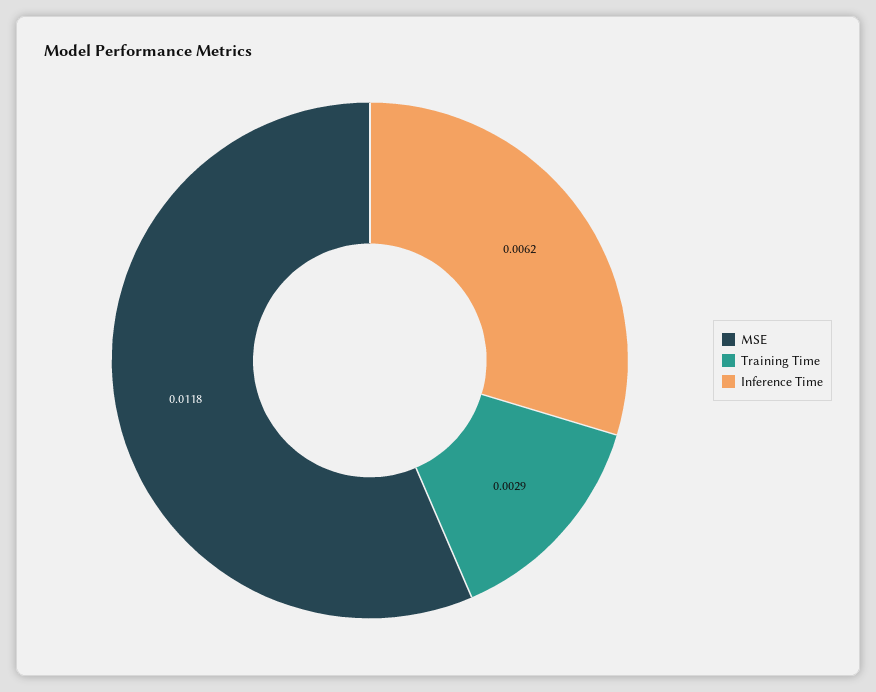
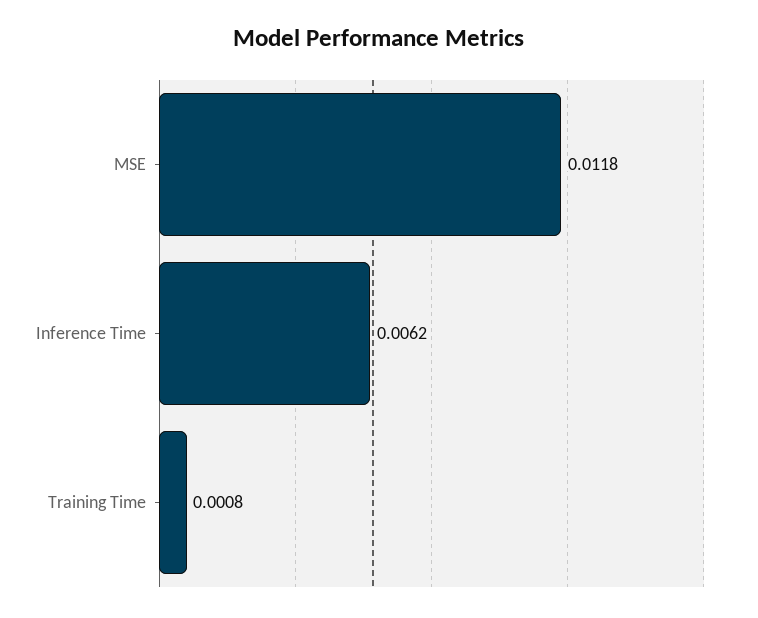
Training Time: 0.0029 -> 0.0008

